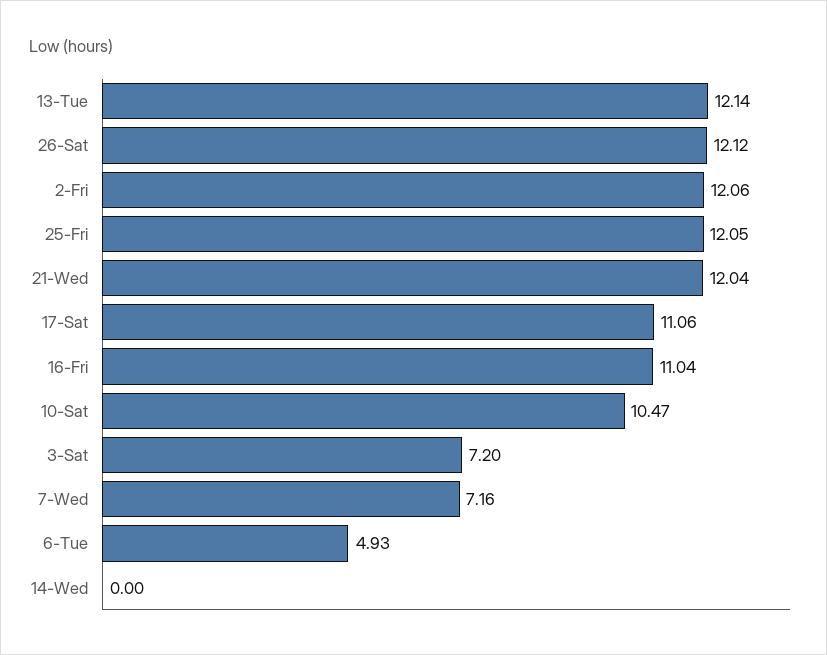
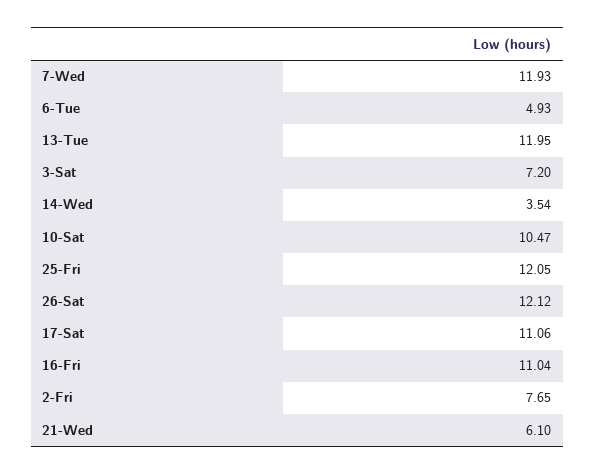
13-Tue: 12.14 -> 11.95
2-Fri: 12.06 -> 7.65
21-Wed: 12.04 -> 6.1
7-Wed: 7.16 -> 11.93
14-Wed: 0 -> 3.54

